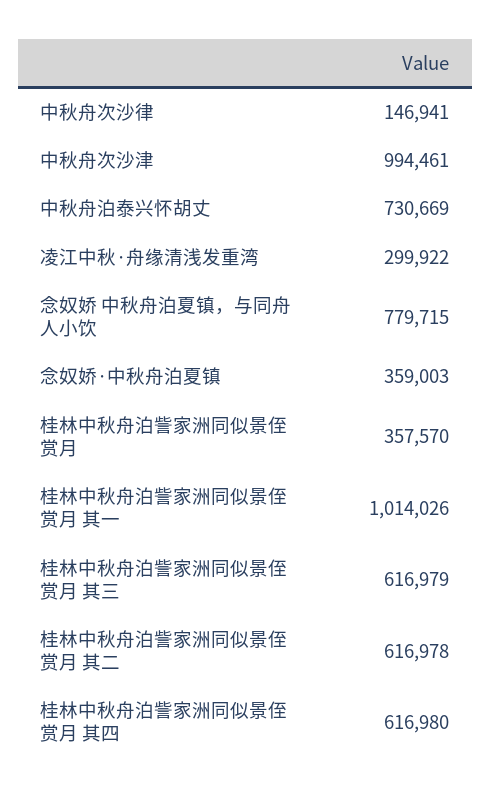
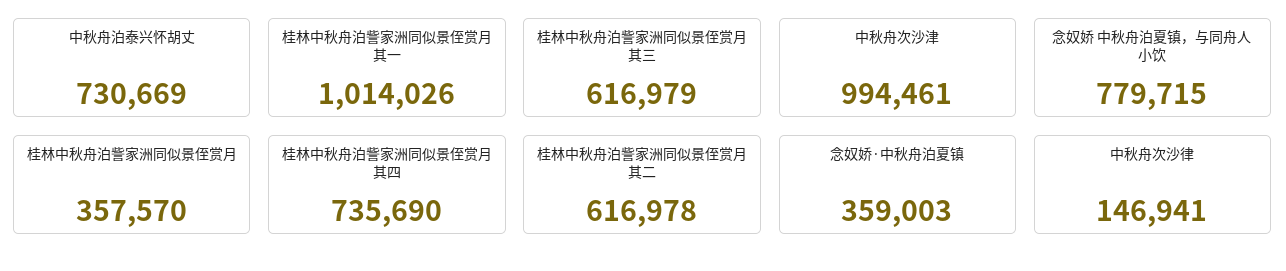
凌江中秋·舟缘清浅发重湾: 299922 -> none
桂林中秋舟泊訾家洲同似景侄赏月 其四: 616980 -> 735690

